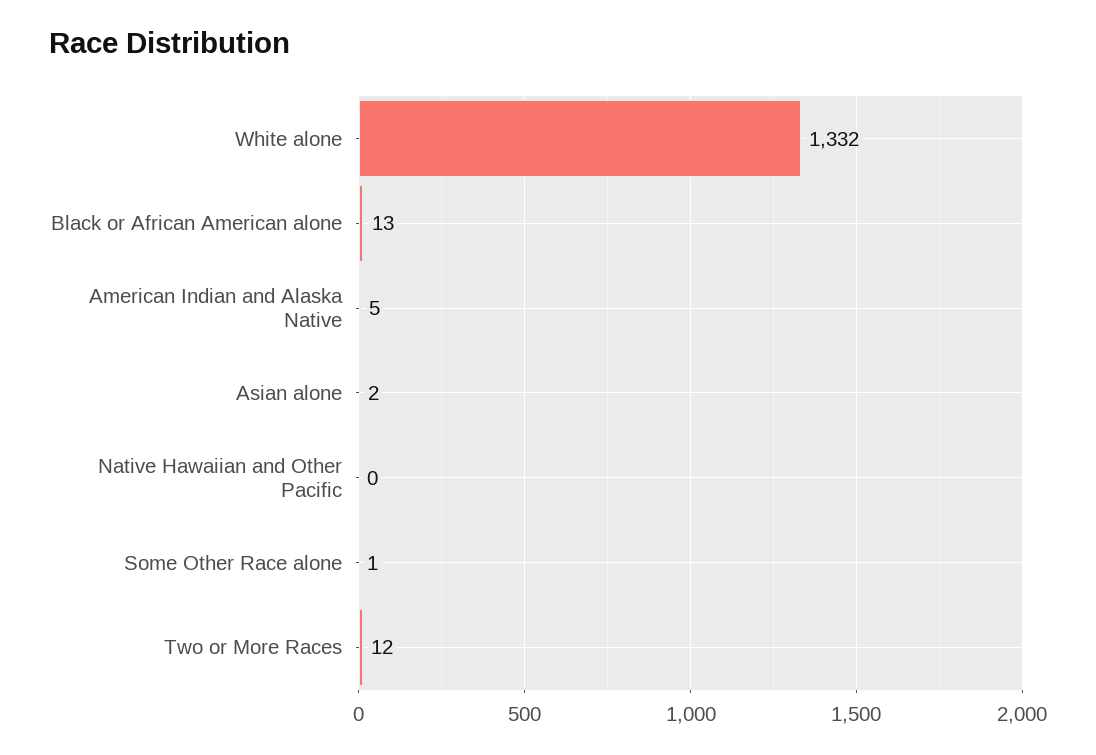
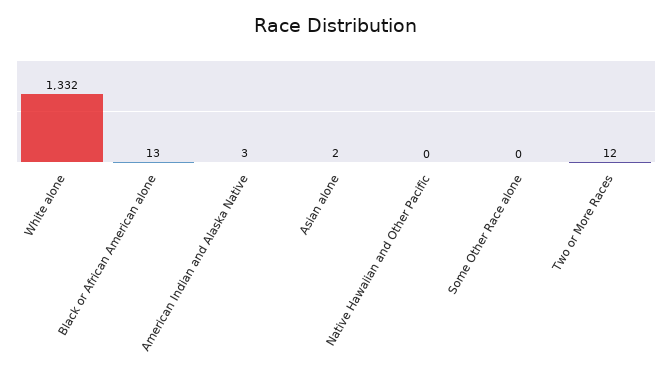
American Indian and Alaska Native: 5 -> 3
Some Other Race alone: 1 -> 0

